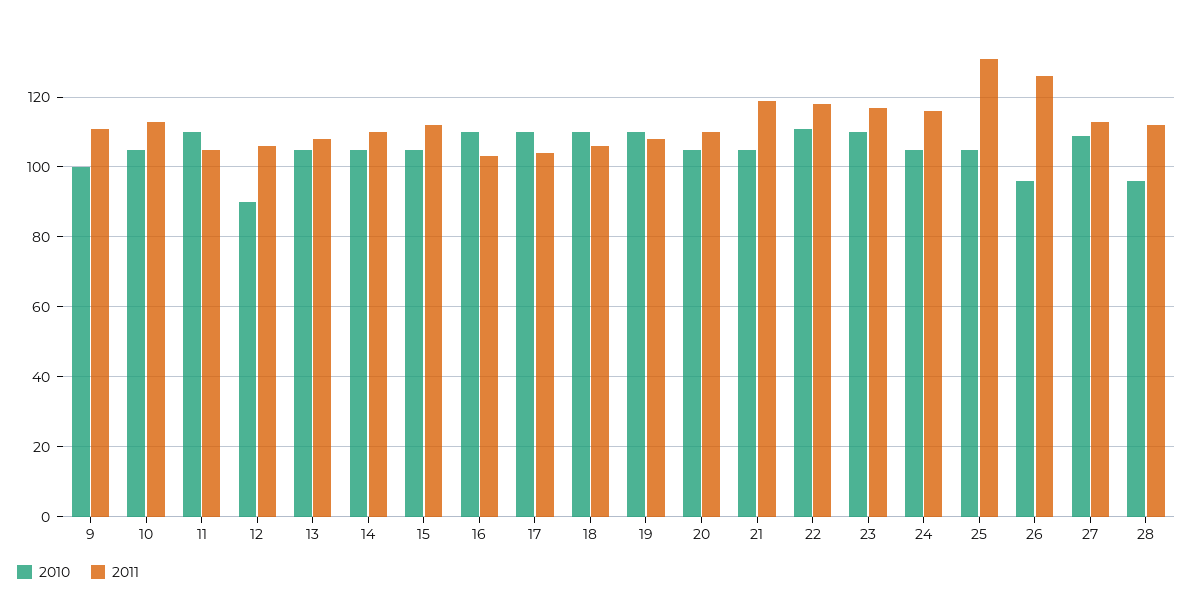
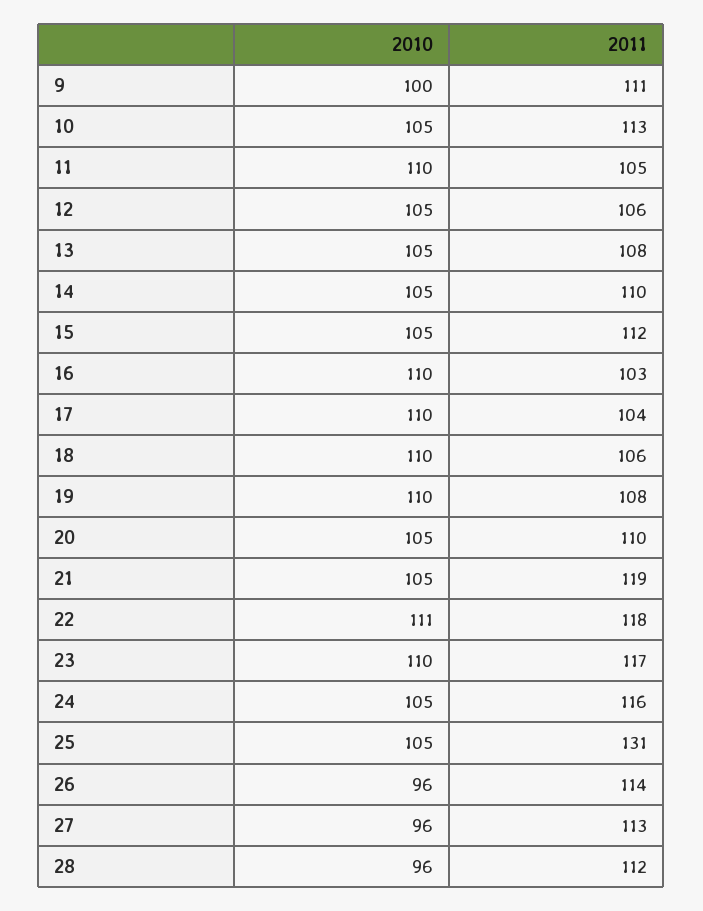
2010, 12: 90 -> 105
2011, 26: 125 -> 114
2010, 27: 110 -> 96

